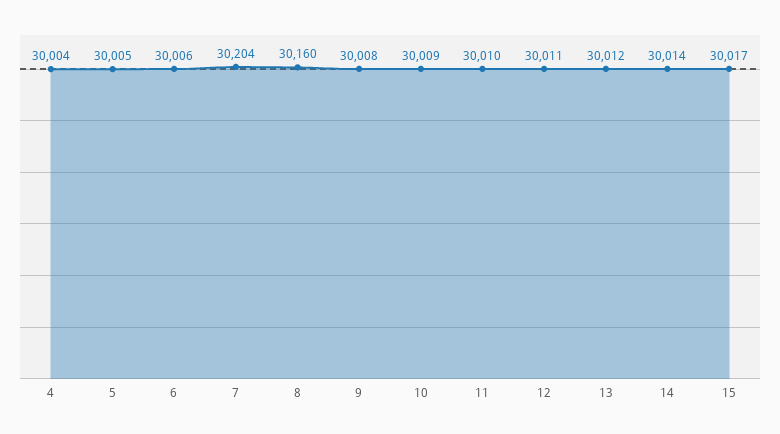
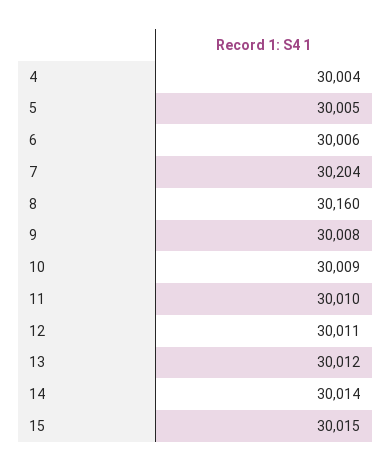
15: 30017 -> 30015

